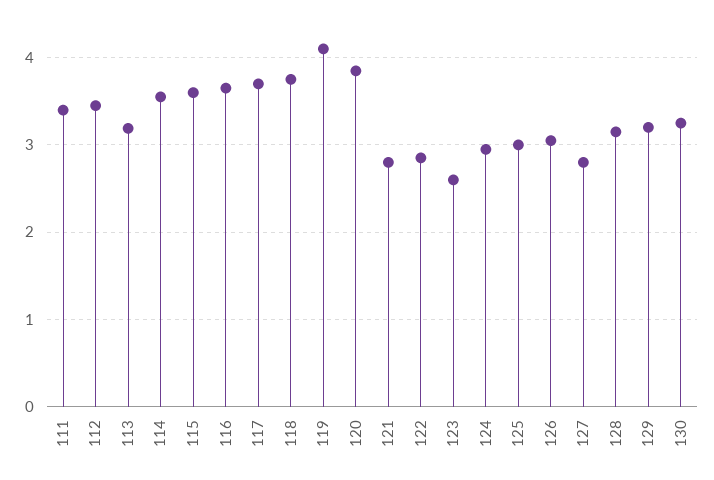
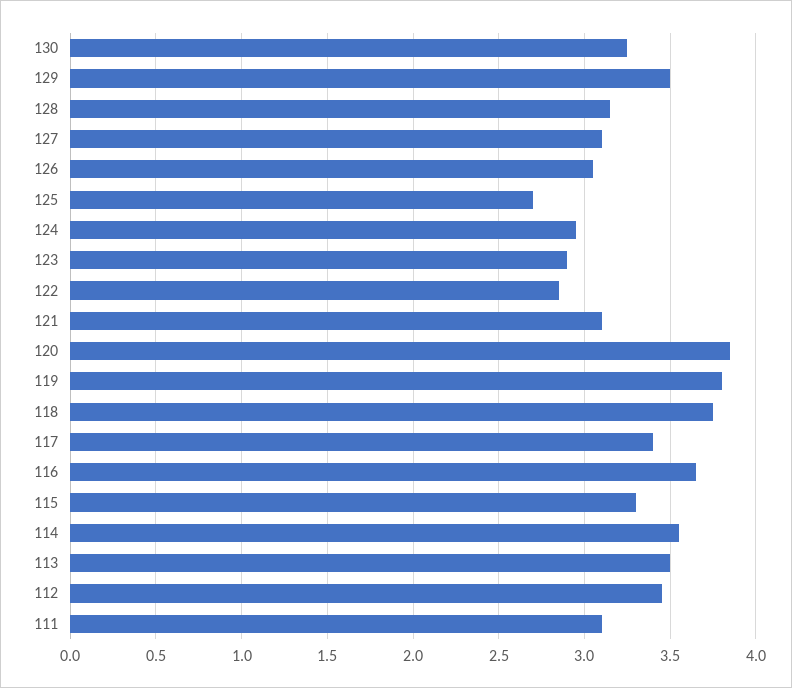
111: 3.4 -> 3.1
113: 3.2 -> 3.5
115: 3.6 -> 3.3
117: 3.7 -> 3.4
119: 4.1 -> 3.8
121: 2.8 -> 3.1
123: 2.6 -> 2.9
125: 3 -> 2.7
127: 2.8 -> 3.1
129: 3.2 -> 3.5

